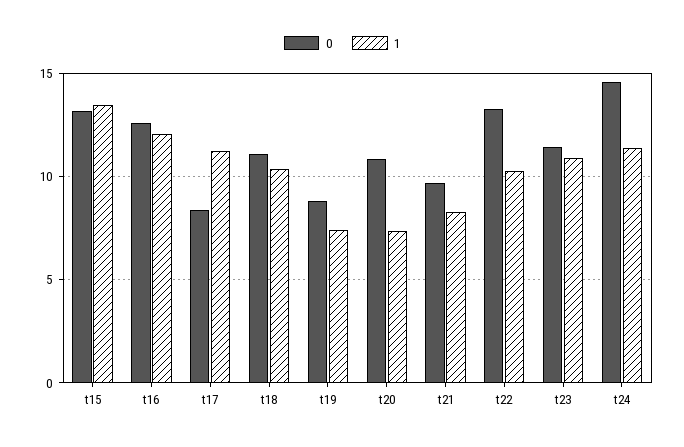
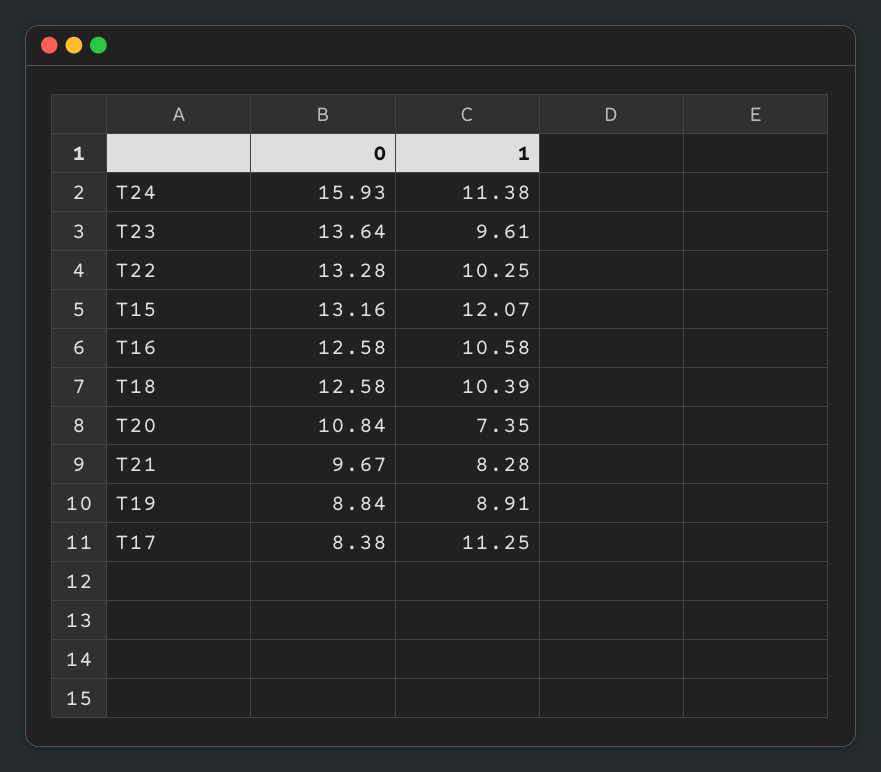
1, t15: 13.5 -> 12.07
1, t16: 12 -> 10.58
0, t18: 11 -> 12.58
1, t19: 7.5 -> 8.91
0, t23: 11.5 -> 13.64
1, t23: 11 -> 9.61
0, t24: 14.5 -> 15.93

